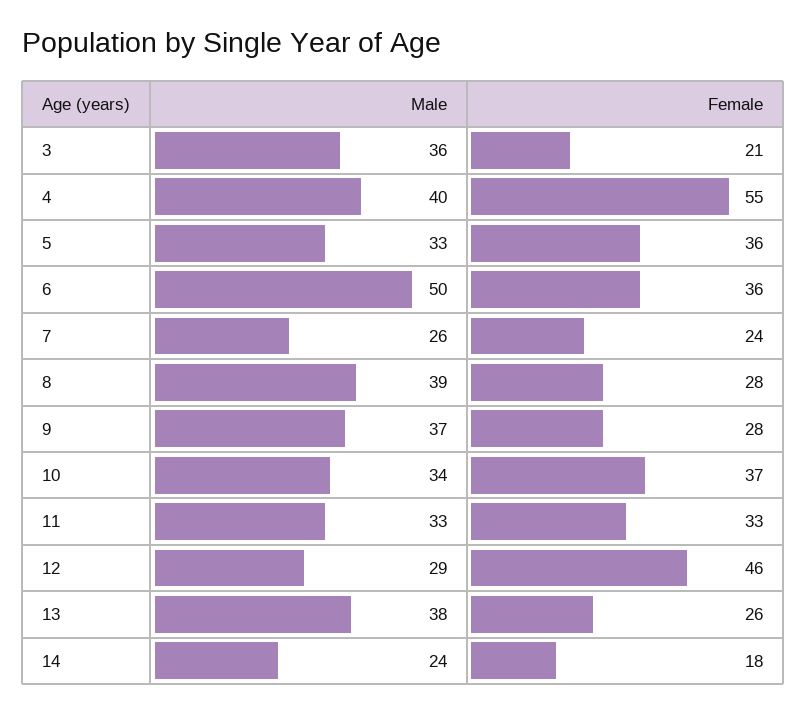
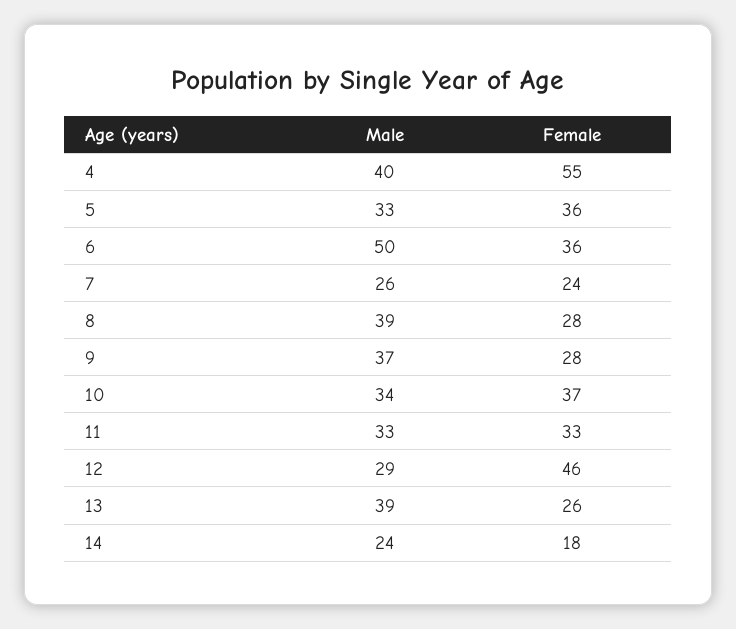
Male, 3: 36 -> none
Female, 3: 21 -> none
Male, 13: 38 -> 39

